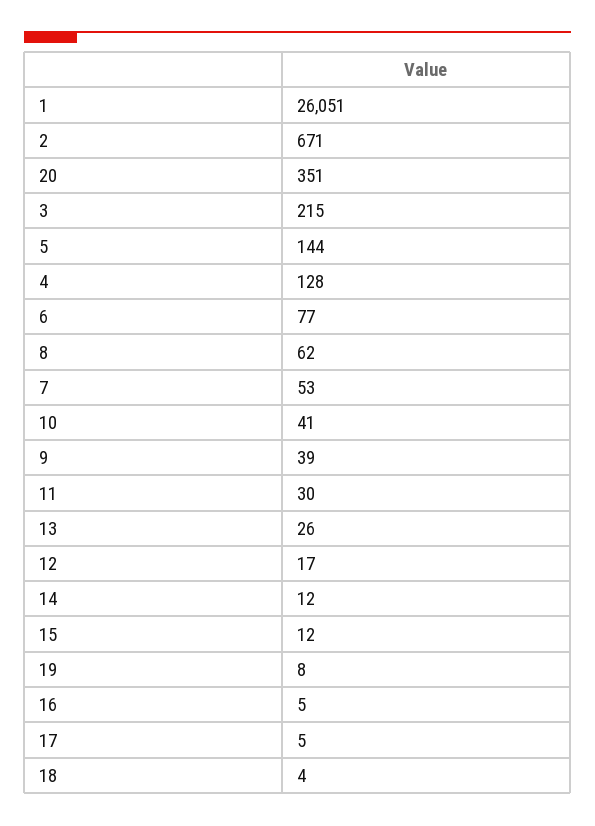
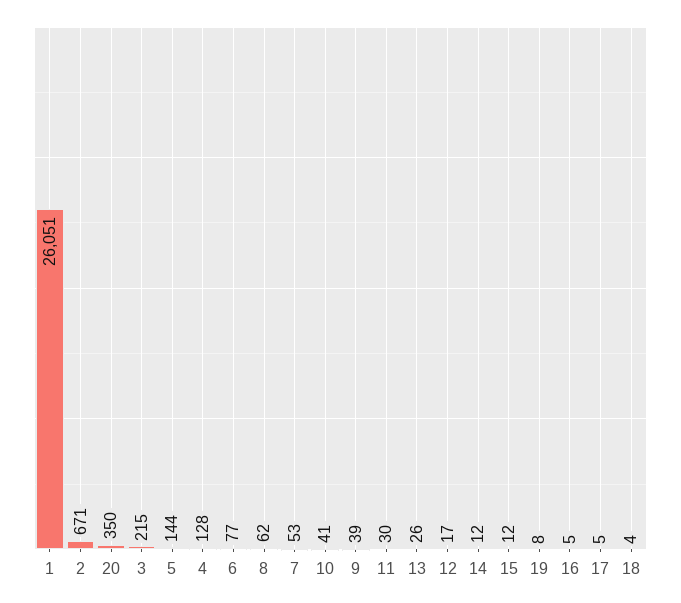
20: 351 -> 350

